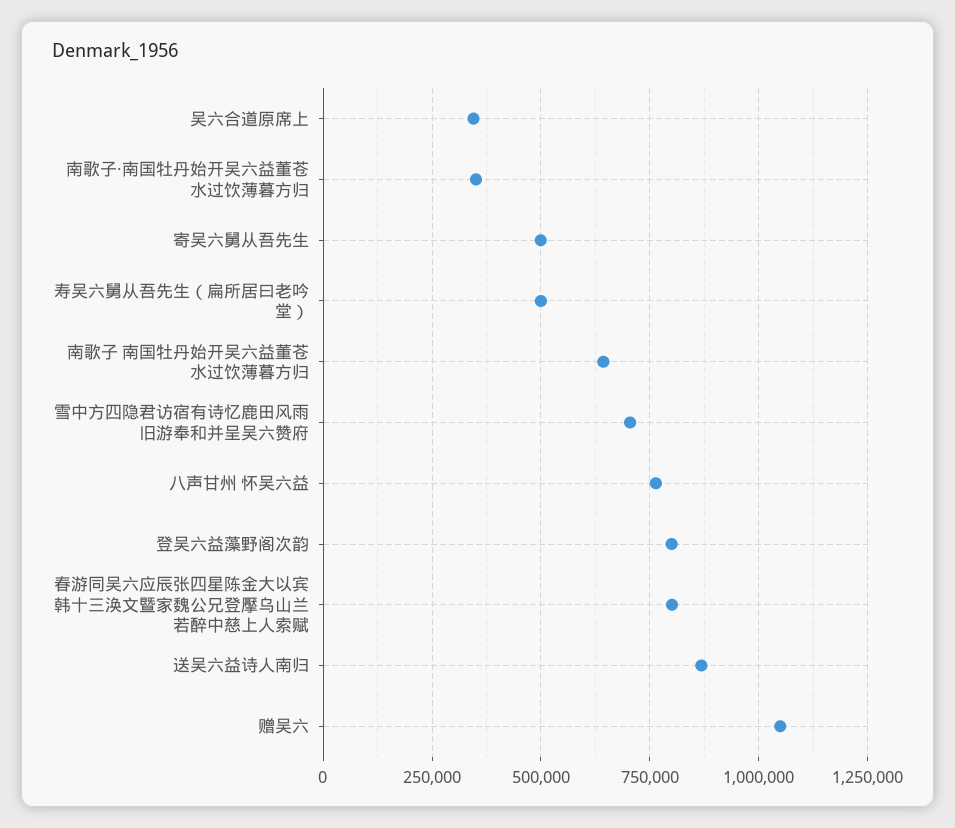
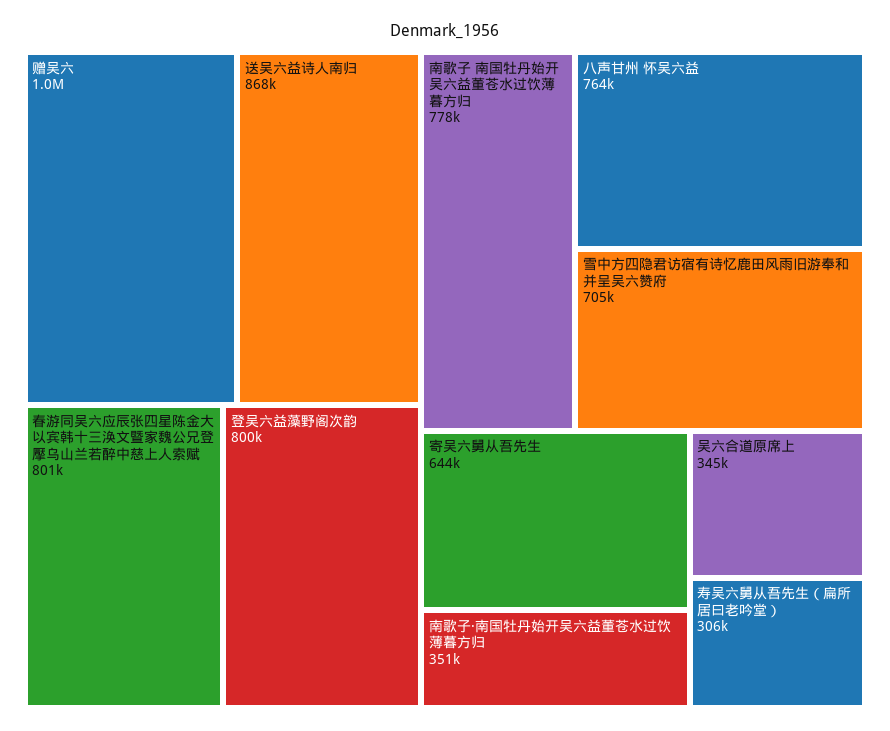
寄吴六舅从吾先生: 500000 -> 644000
寿吴六舅从吾先生（扁所居曰老吟堂）: 500000 -> 306000
南歌子 南国牡丹始开吴六益董苍水过饮薄暮方归: 650000 -> 778000

